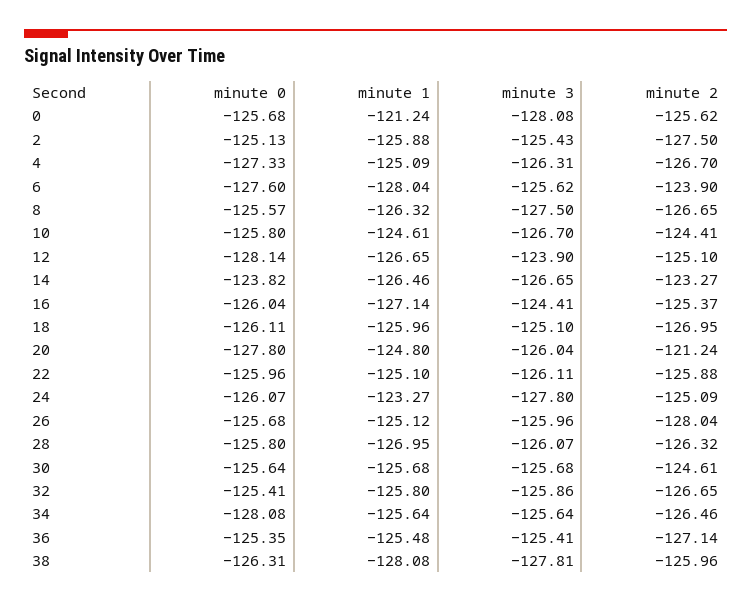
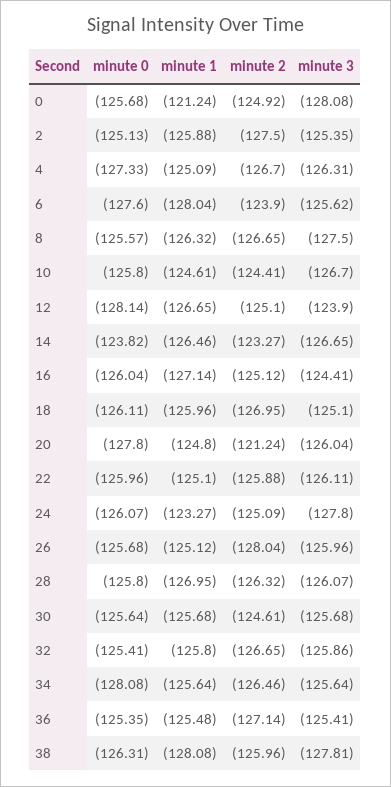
minute 2, 0: -125.62 -> -124.92
minute 3, 2: -125.43 -> -125.35
minute 2, 16: -125.37 -> -125.12

